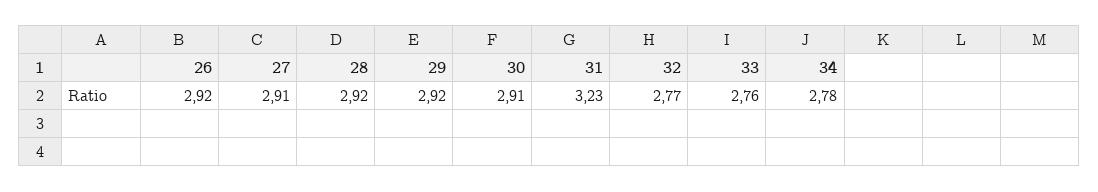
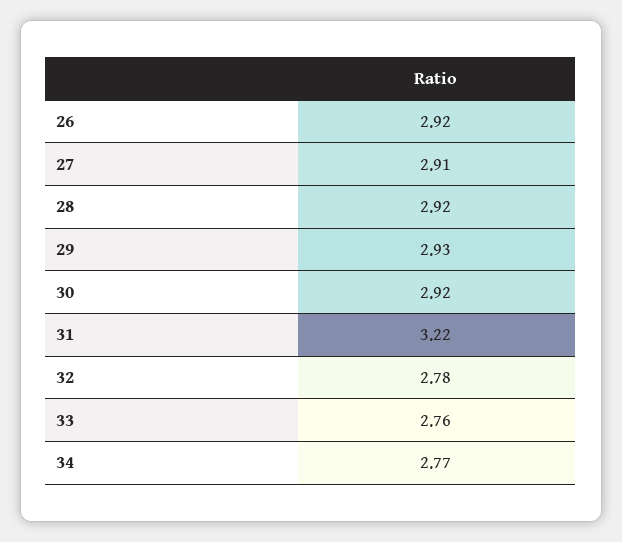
29: 2.92 -> 2.93
30: 2.91 -> 2.92
31: 3.23 -> 3.22
32: 2.77 -> 2.78
34: 2.78 -> 2.77

